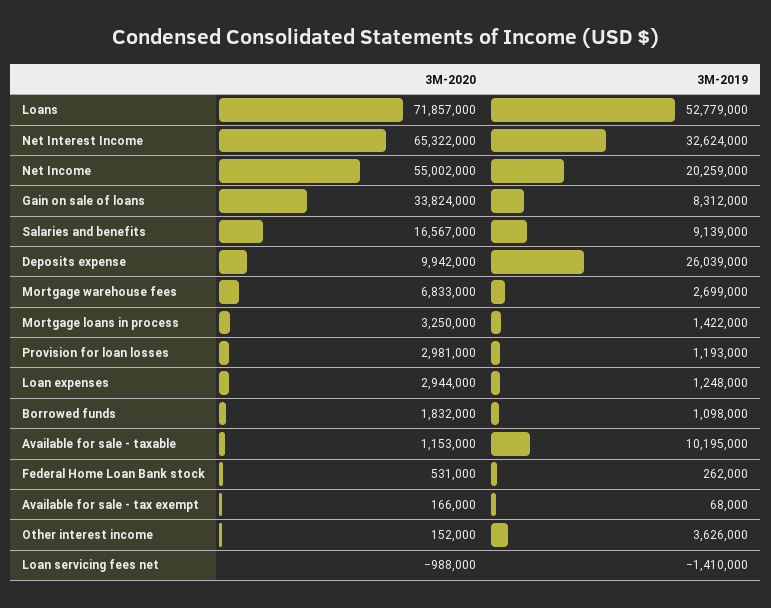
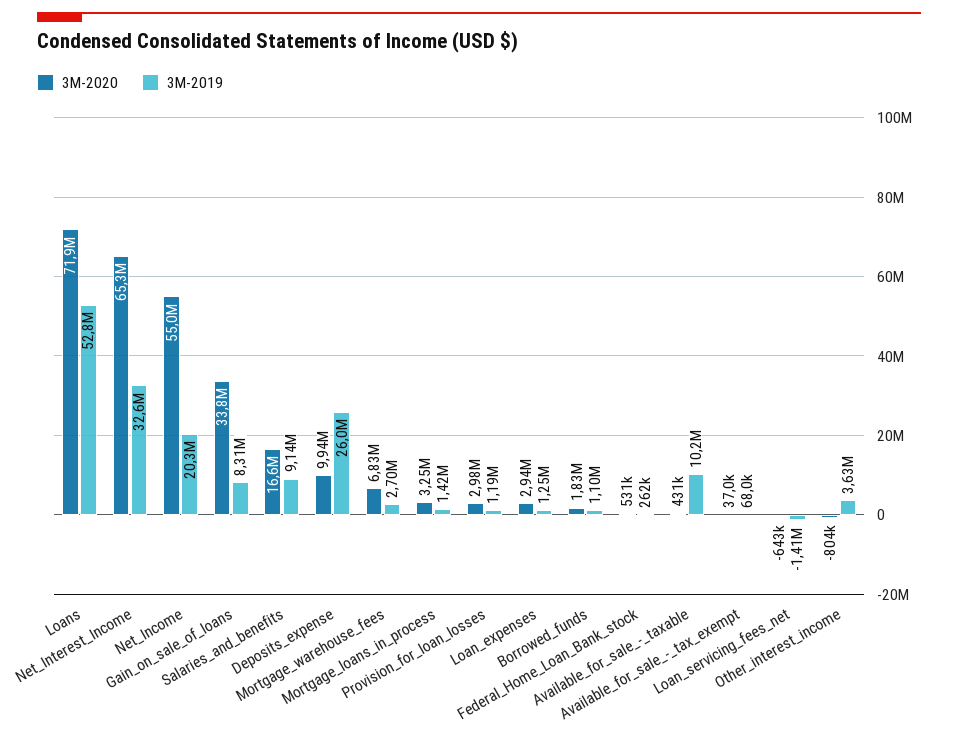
3M-2020, Available for sale - taxable: 1153000 -> 431000
3M-2020, Available for sale - tax exempt: 166000 -> 37000
3M-2020, Other interest income: 152000 -> -804000
3M-2020, Loan servicing fees net: -988000 -> -643000

